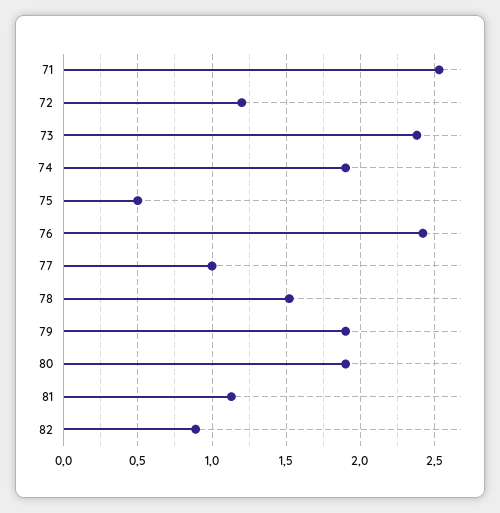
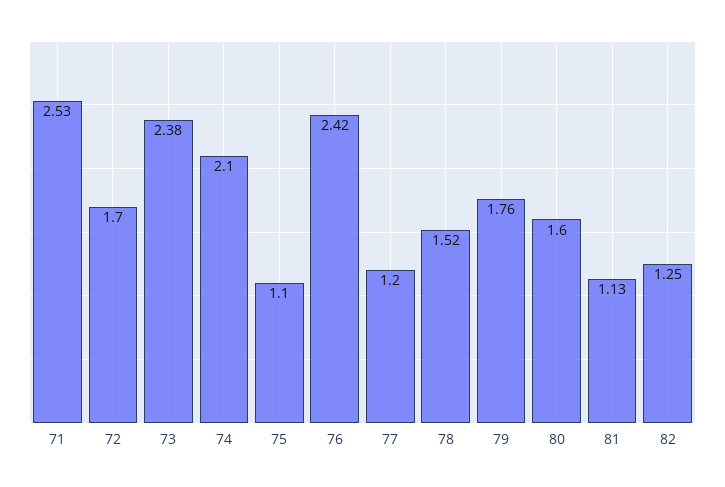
72: 1.2 -> 1.7
74: 1.9 -> 2.1
75: 0.5 -> 1.1
77: 1 -> 1.2
79: 1.9 -> 1.76
80: 1.9 -> 1.6
82: 0.9 -> 1.25

